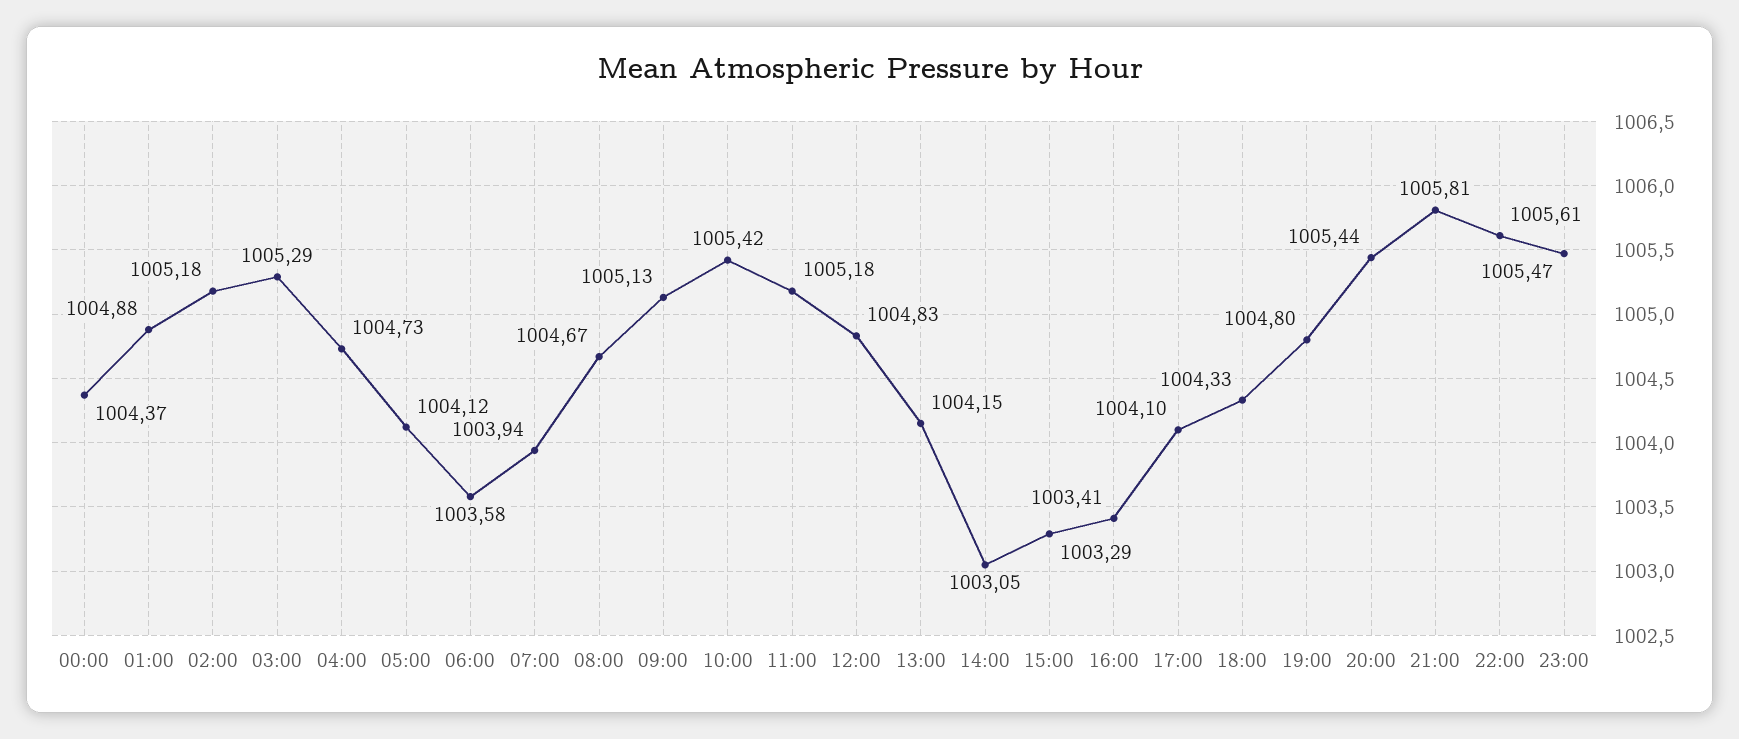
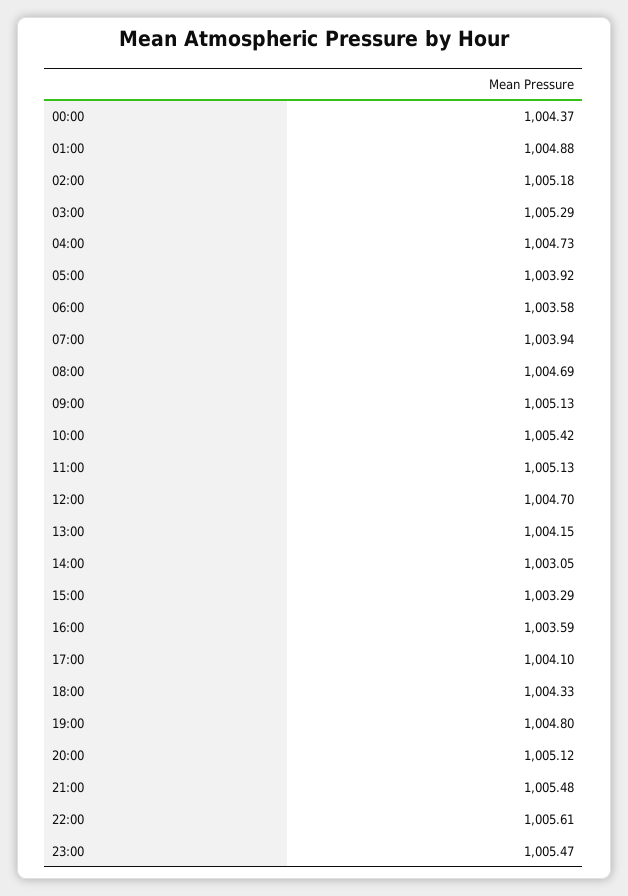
05:00: 1004.12 -> 1003.92
08:00: 1004.67 -> 1004.69
11:00: 1005.18 -> 1005.13
12:00: 1004.83 -> 1004.7
16:00: 1003.41 -> 1003.59
20:00: 1005.44 -> 1005.12
21:00: 1005.81 -> 1005.48

